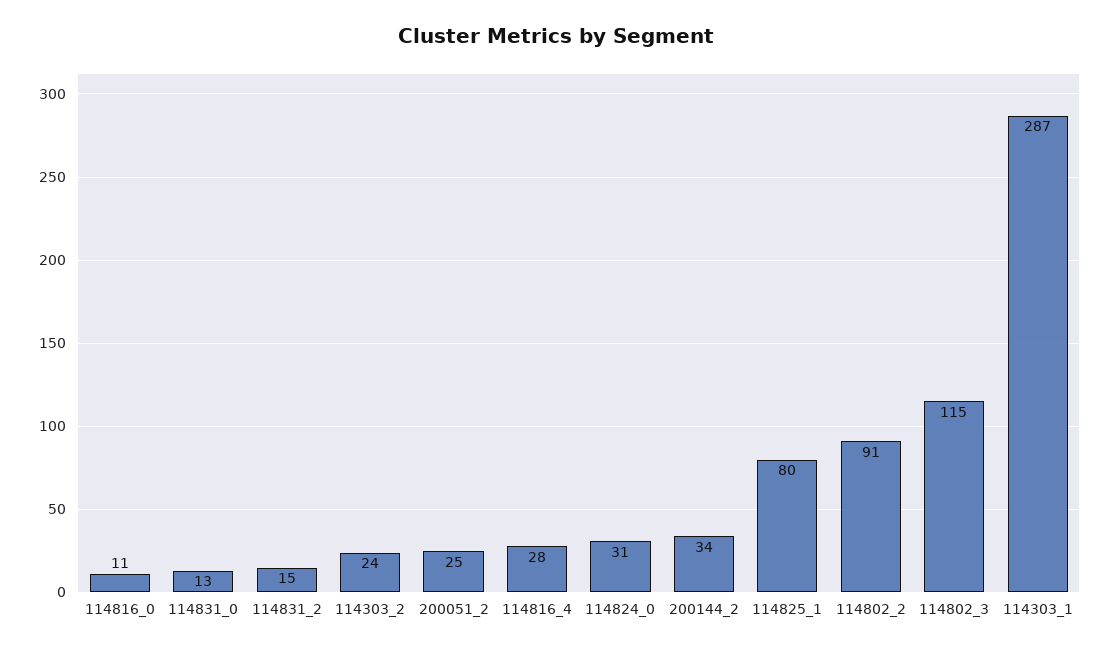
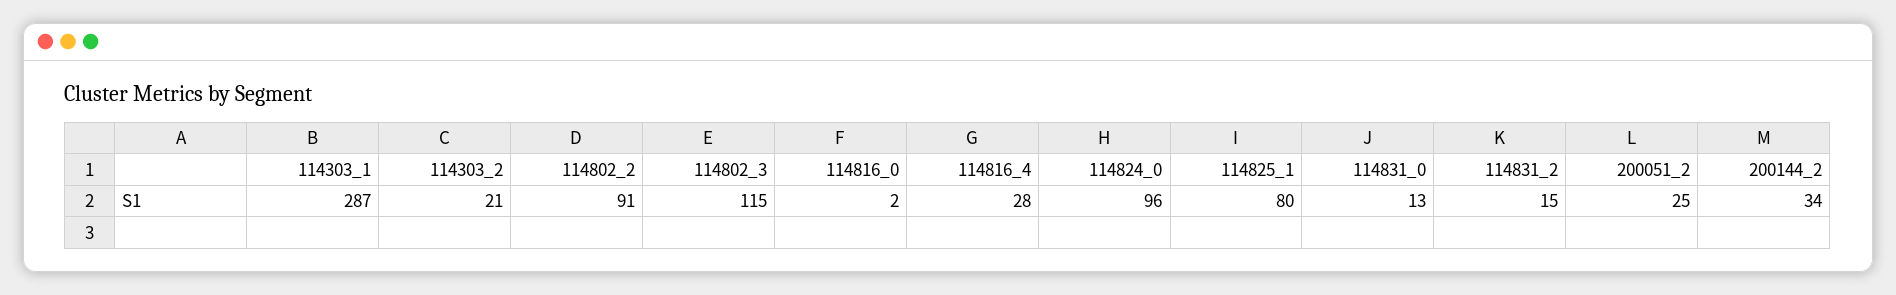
114816_0: 11 -> 2
114303_2: 24 -> 21
114824_0: 31 -> 96

